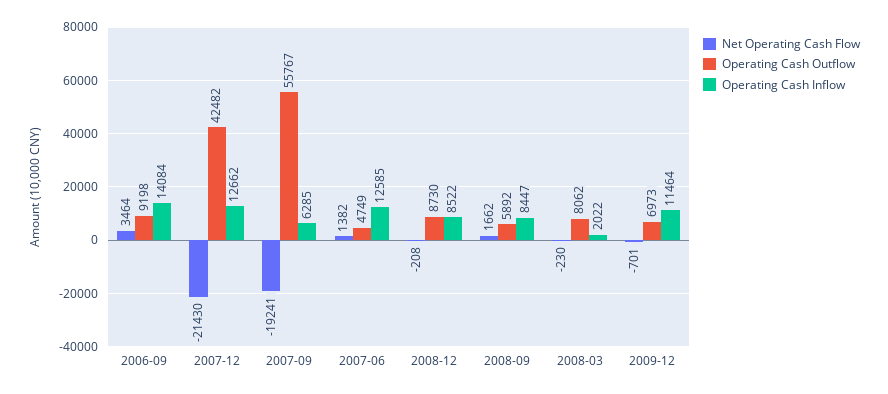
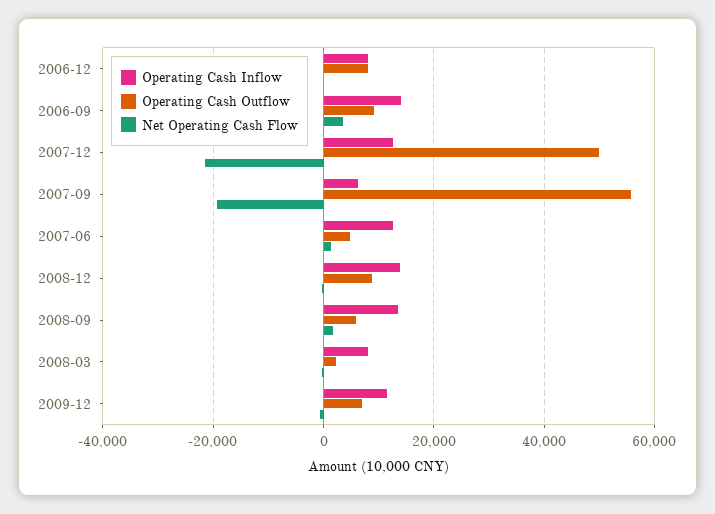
Operating Cash Outflow, 2007-12: 42482 -> 50000
Operating Cash Inflow, 2008-12: 8522 -> 14000
Operating Cash Inflow, 2008-09: 8447 -> 14000
Operating Cash Outflow, 2008-03: 8062 -> 2000
Operating Cash Inflow, 2008-03: 2022 -> 8000
Operating Cash Inflow, 2006-12: none -> 8000
Operating Cash Outflow, 2006-12: none -> 8000
Net Operating Cash Flow, 2006-12: none -> 0

